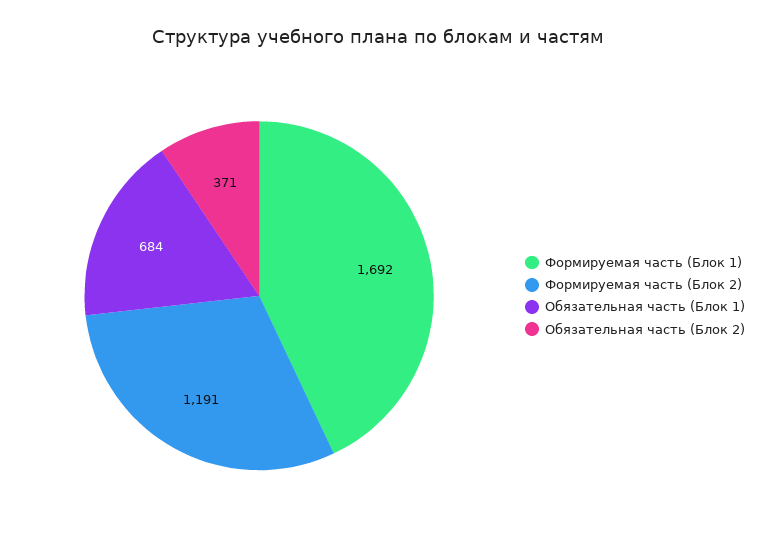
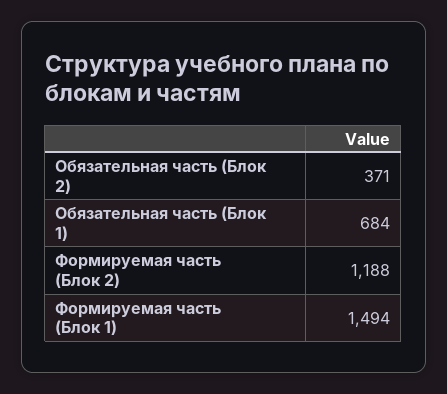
Формируемая часть (Блок 1): 1692 -> 1494
Формируемая часть (Блок 2): 1191 -> 1188

